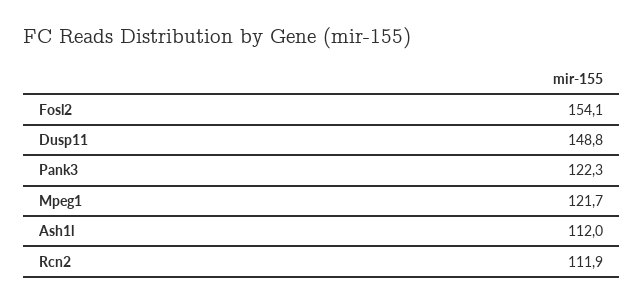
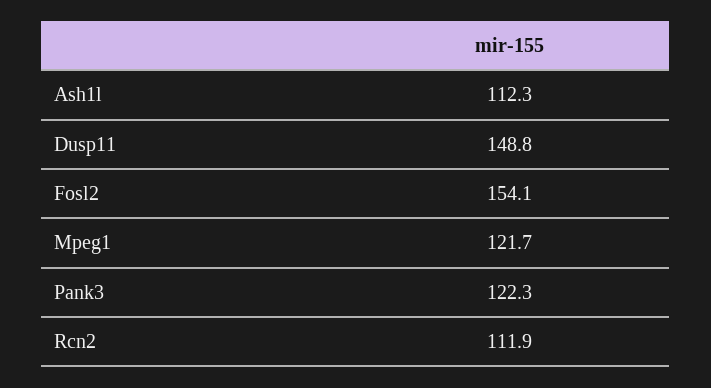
Ash1l: 112 -> 112.3

